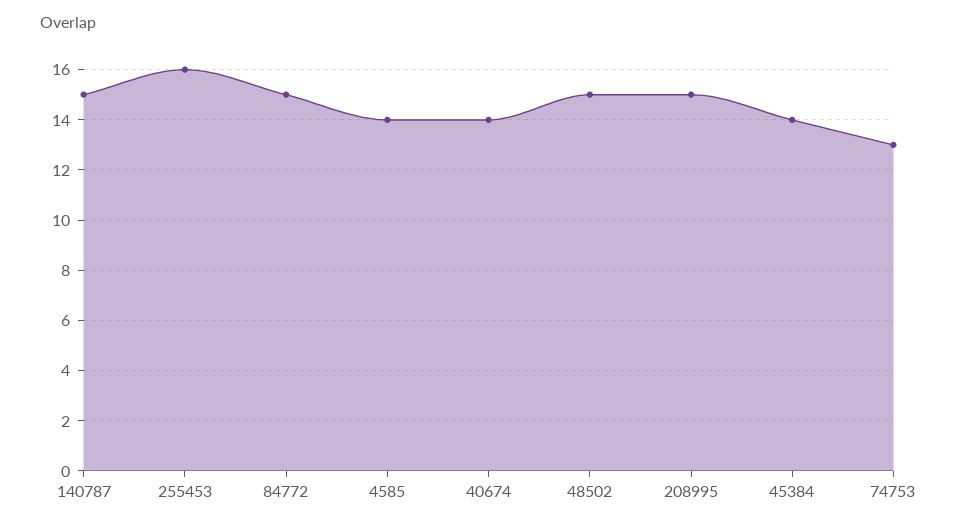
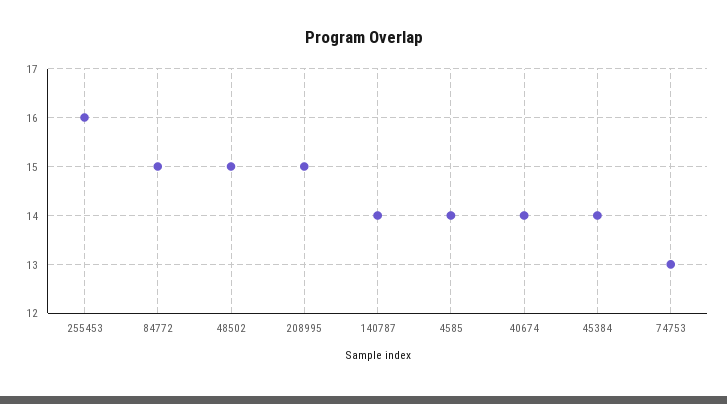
140787: 15 -> 14

